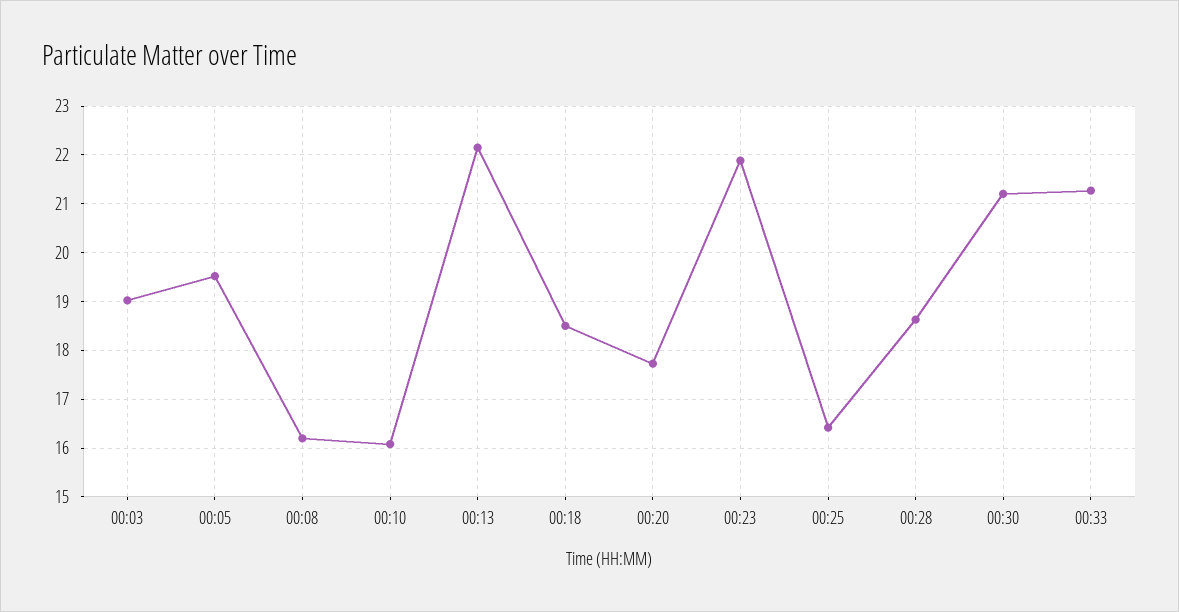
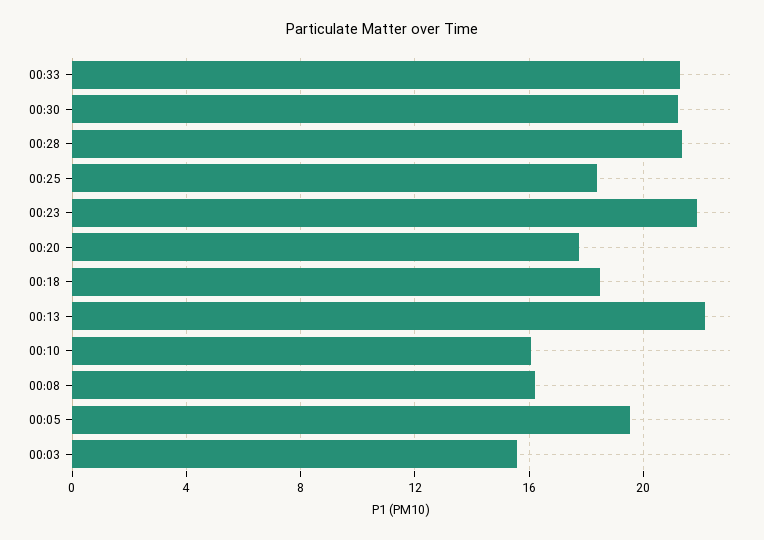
00:03: 19 -> 15.5
00:25: 16.4 -> 18.5
00:28: 18.6 -> 21.5

